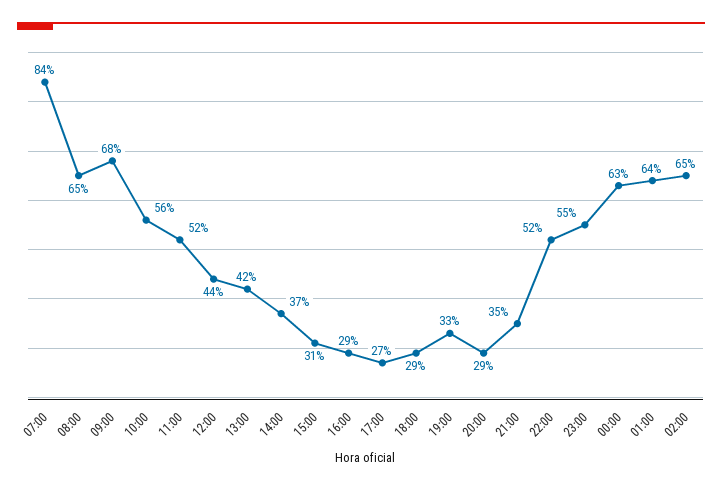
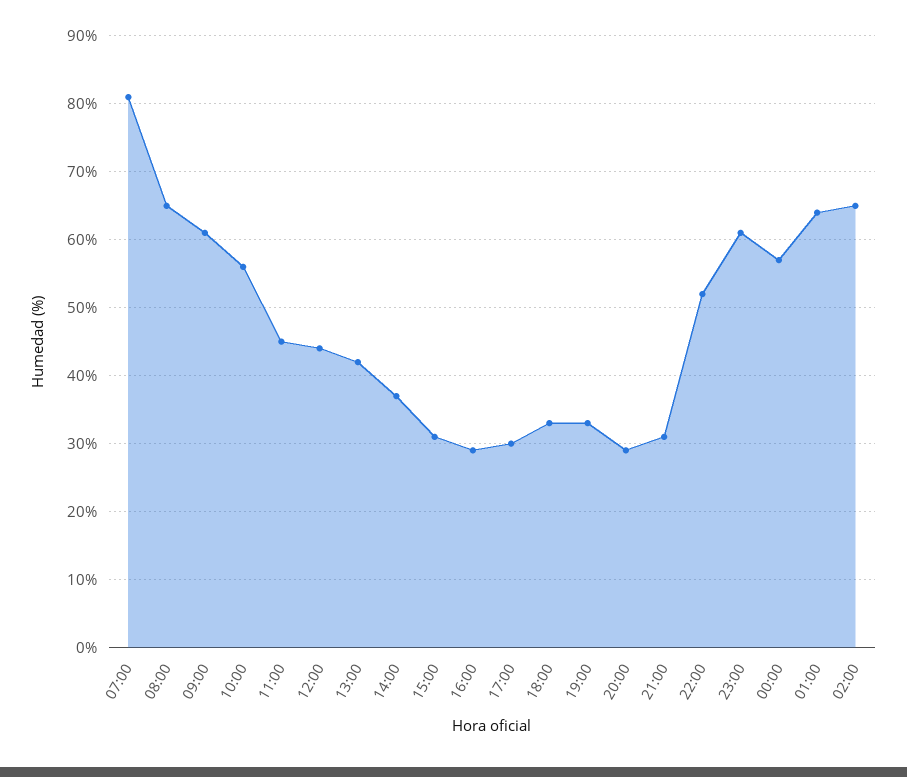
07:00: 84 -> 81
09:00: 68 -> 61
11:00: 52 -> 45
17:00: 27 -> 30
18:00: 29 -> 33
21:00: 35 -> 31
23:00: 55 -> 61
00:00: 63 -> 57

